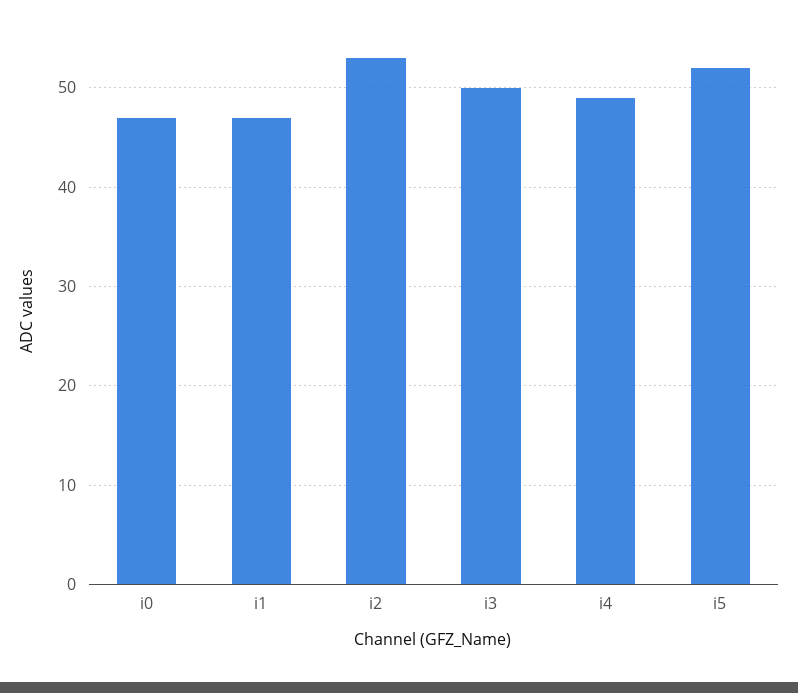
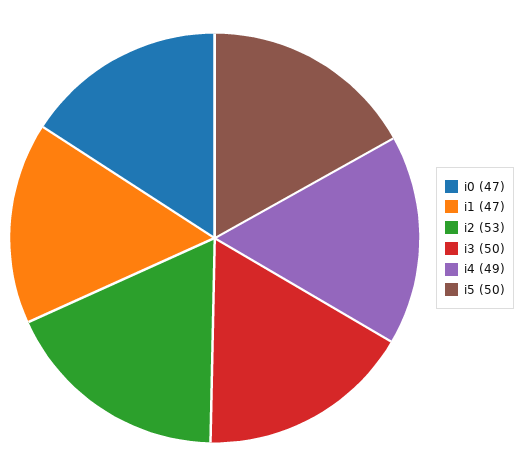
i5: 52 -> 50

